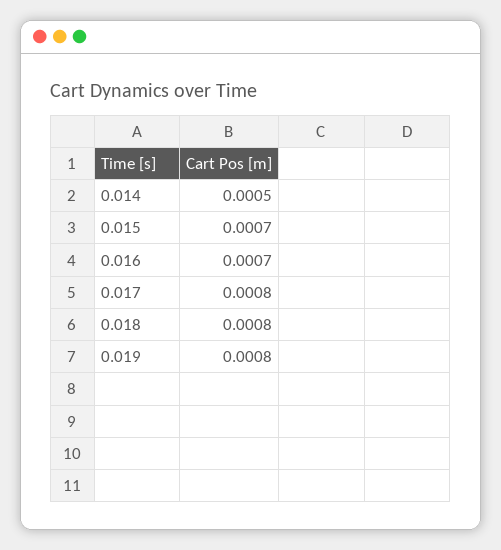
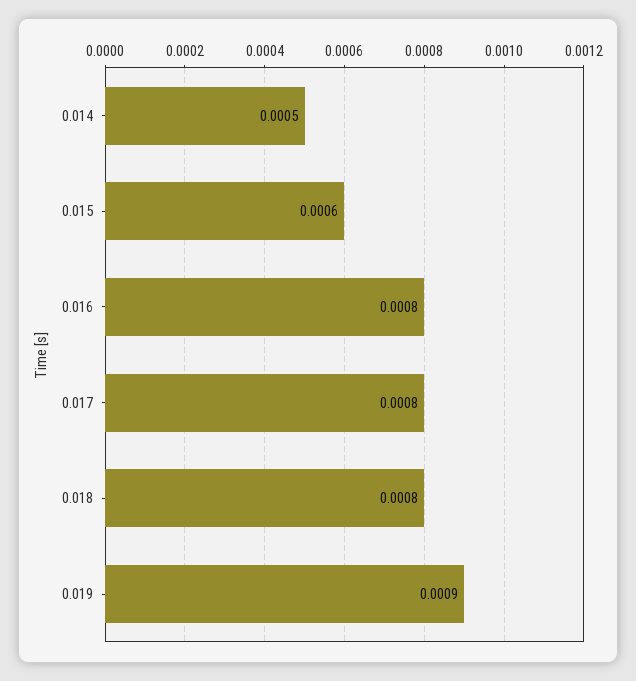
0.015: 0.0007 -> 0.0006
0.016: 0.0007 -> 0.0008
0.019: 0.0008 -> 0.0009

